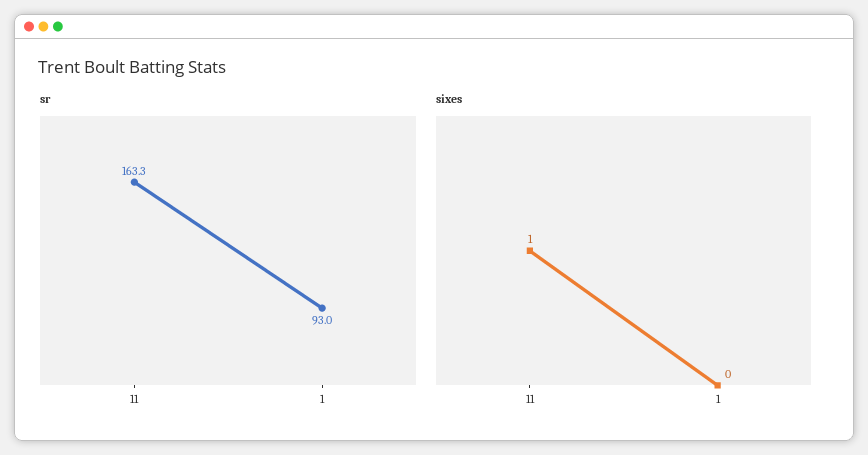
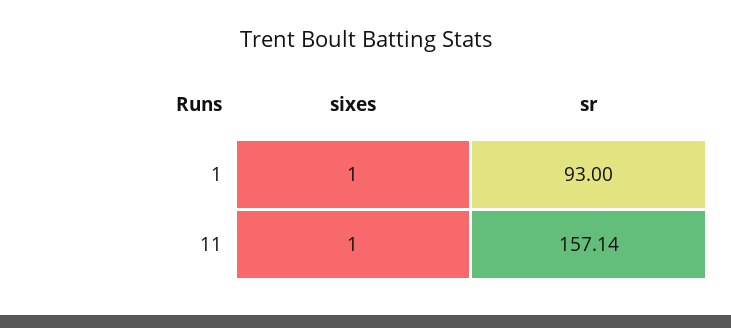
sr, 11: 163.3 -> 157.14
sixes, 1: 0 -> 1

